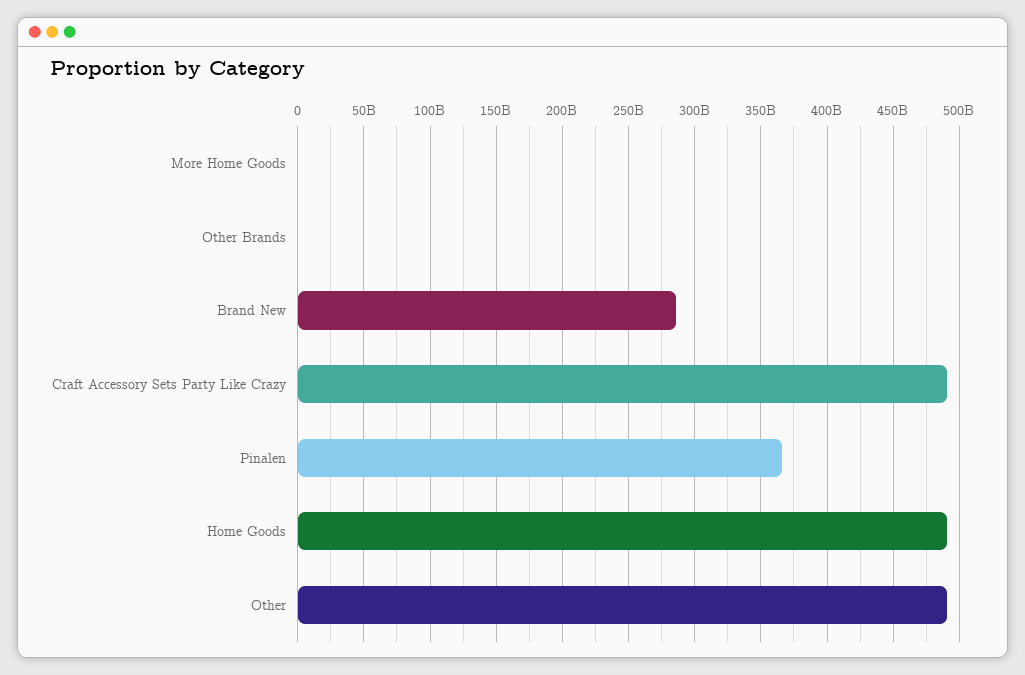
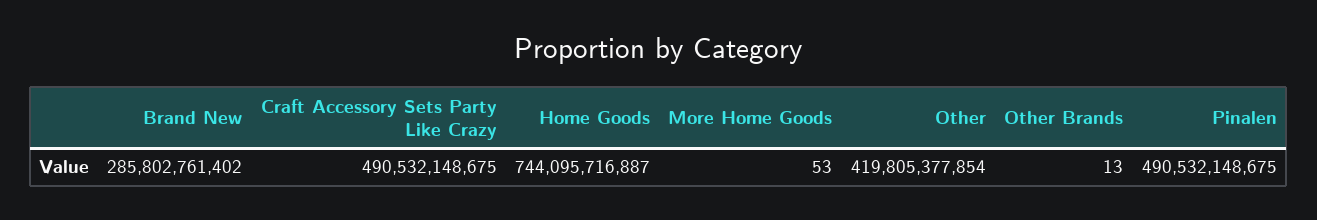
Pinalen: 365000000000 -> 490532148675
Home Goods: 490000000000 -> 744095716887
Other: 490000000000 -> 419805377854

